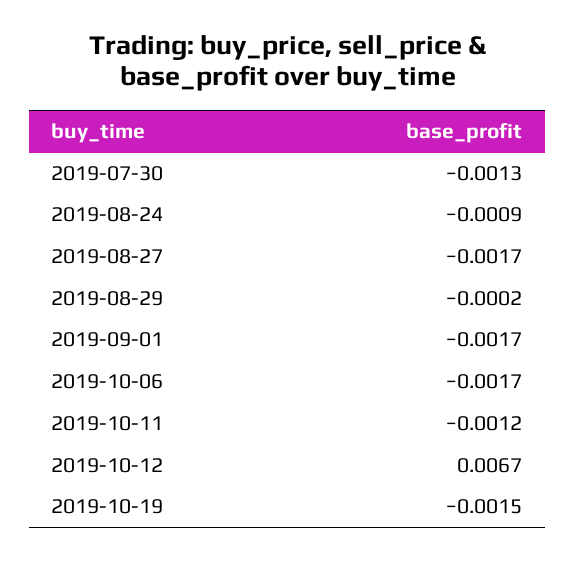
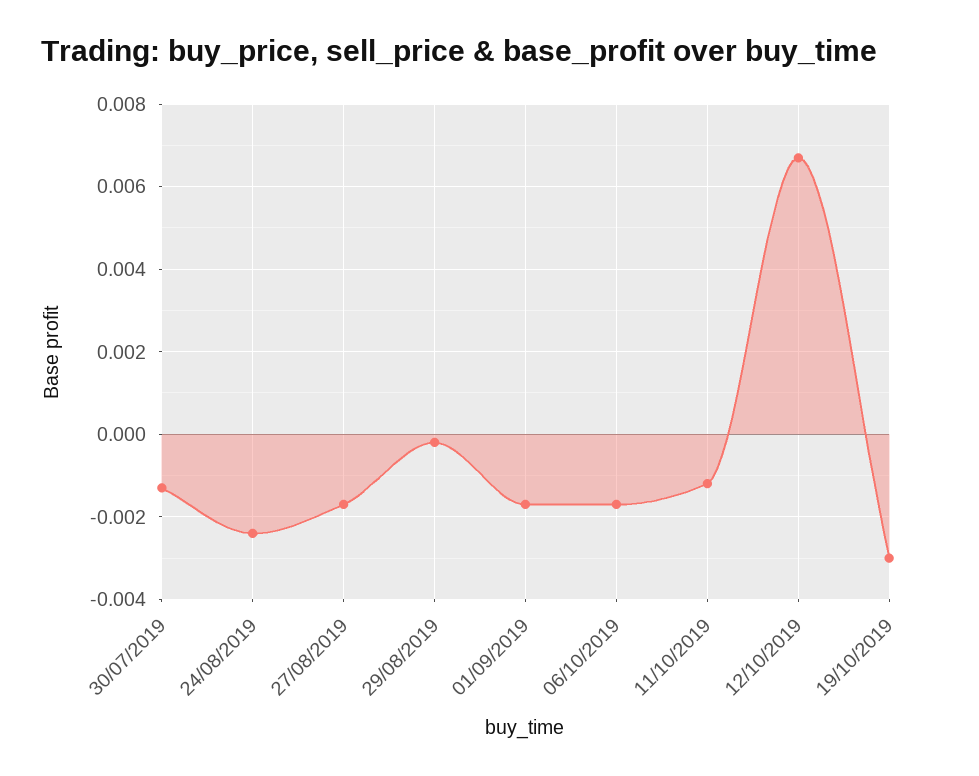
2019-08-24: -0.0009 -> -0.0025
2019-10-19: -0.0015 -> -0.003

